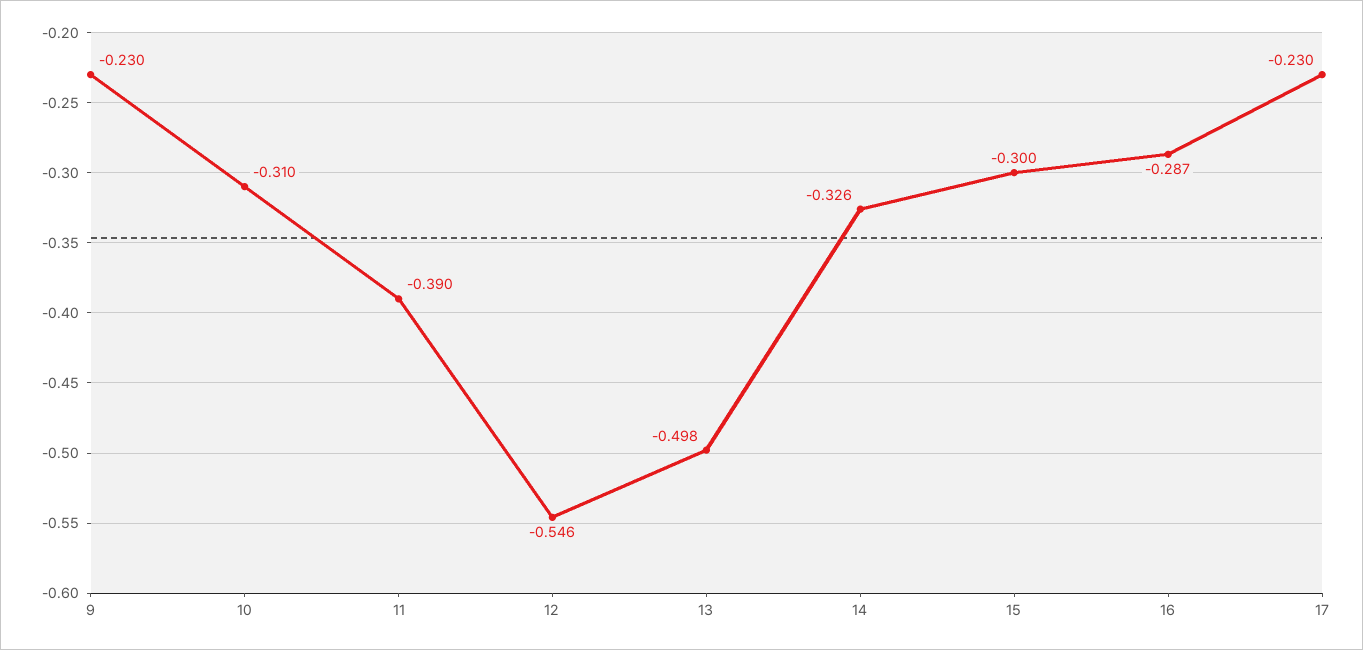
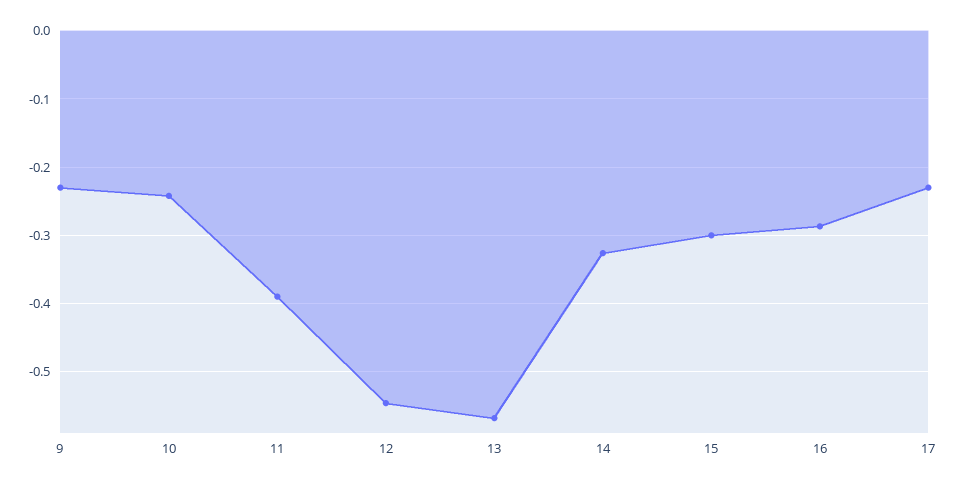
10: -0.31 -> -0.24
13: -0.498 -> -0.57

